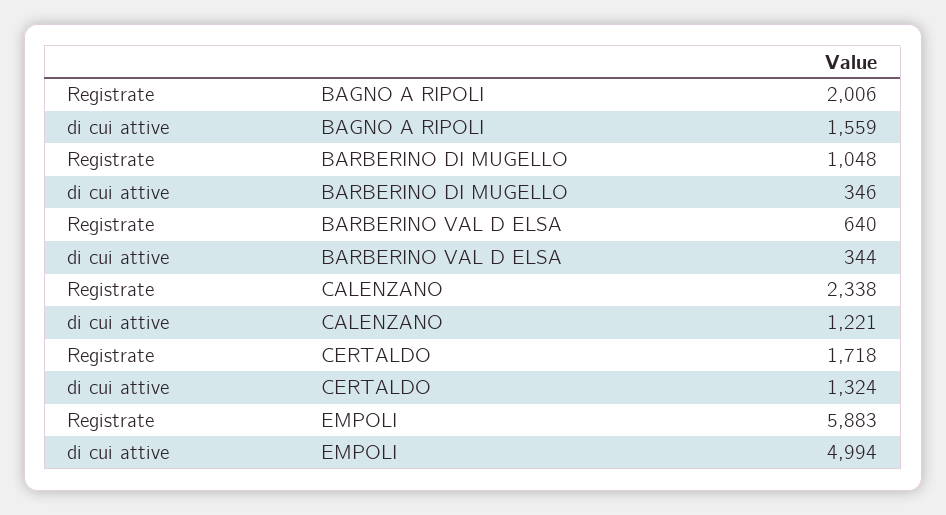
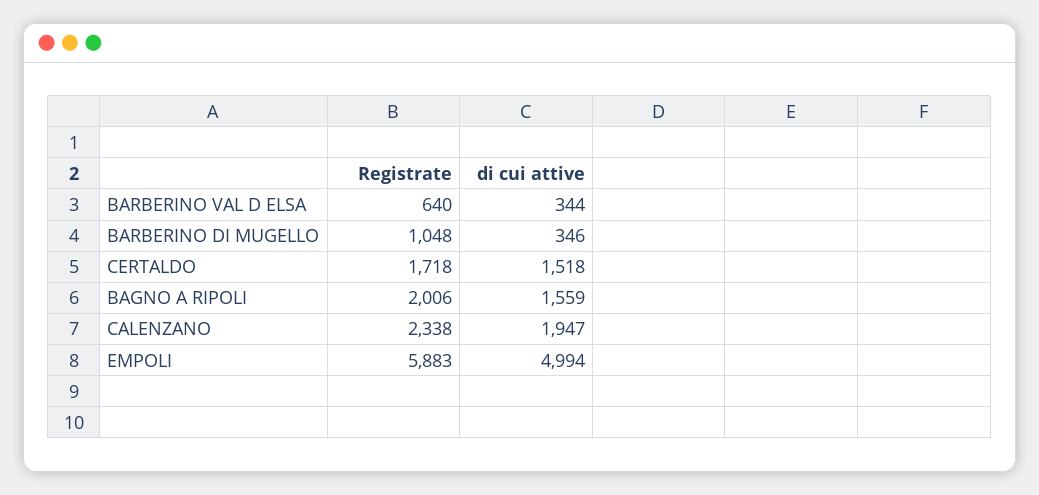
di cui attive, CALENZANO: 1221 -> 1947
di cui attive, CERTALDO: 1324 -> 1518

